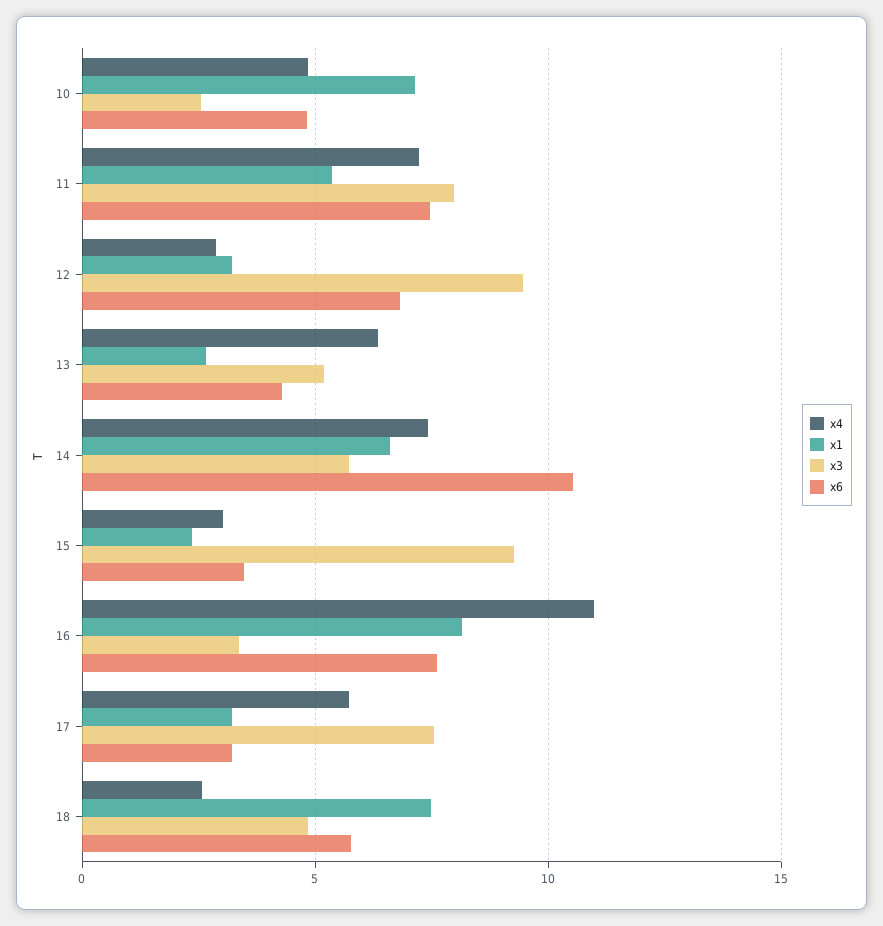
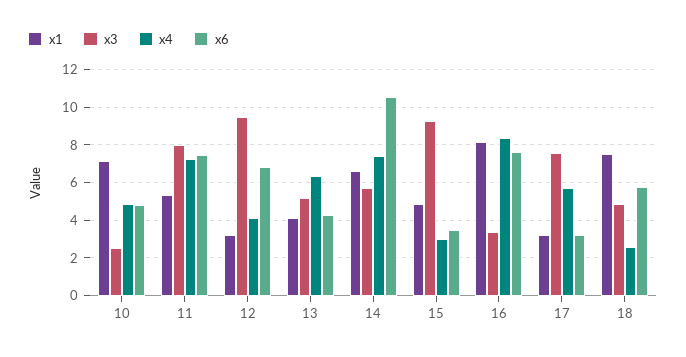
x4, 12: 3 -> 4
x1, 13: 2.5 -> 4
x1, 15: 2.5 -> 5
x4, 16: 11 -> 8.5

